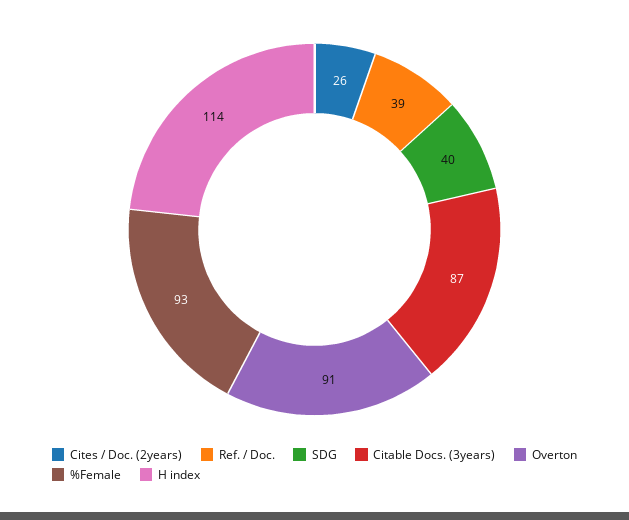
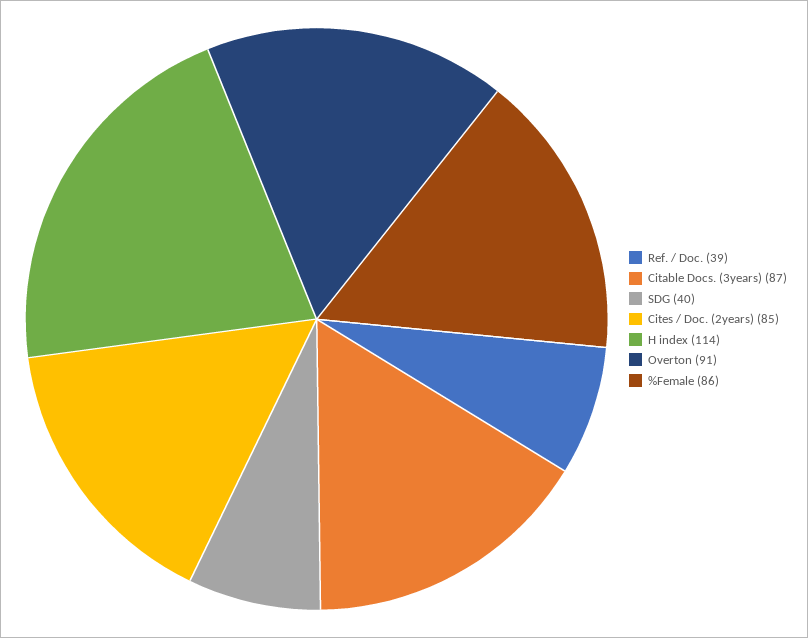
Cites / Doc. (2years): 26 -> 85
%Female: 93 -> 86

